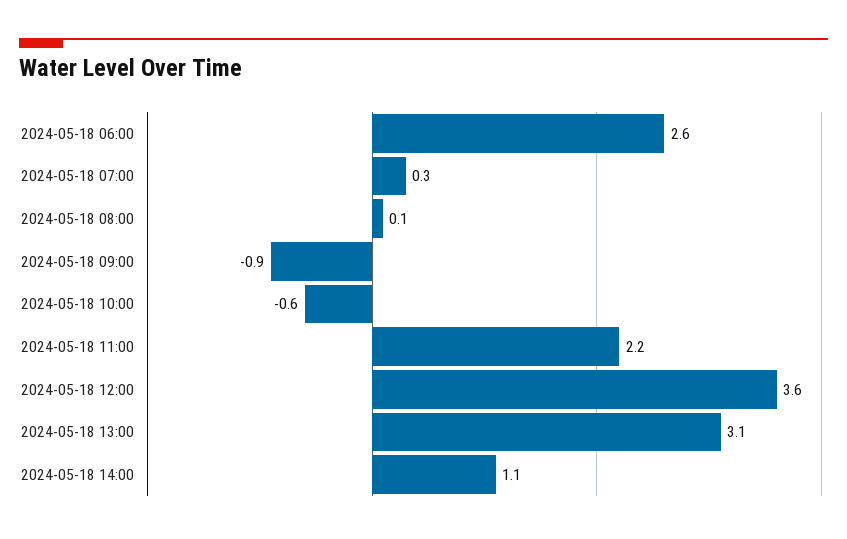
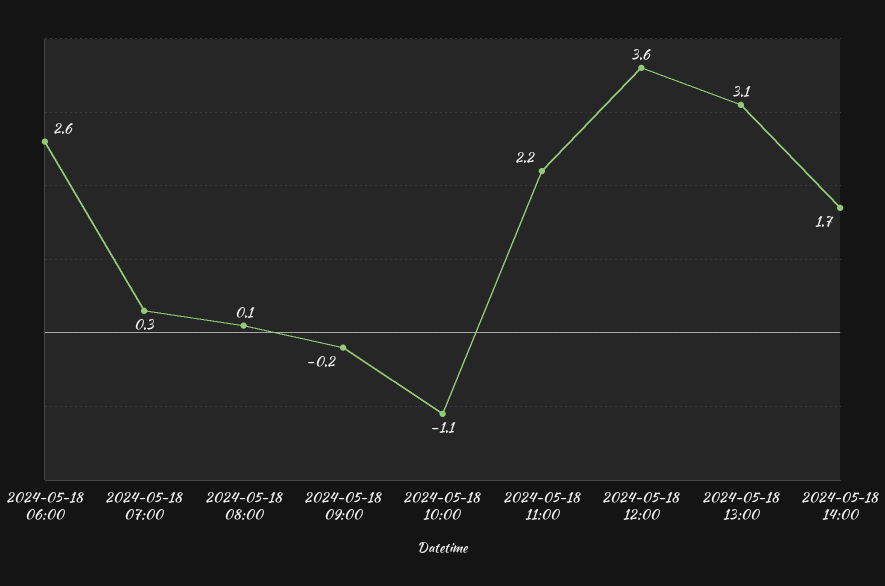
2024-05-18 09:00: -0.9 -> -0.2
2024-05-18 10:00: -0.6 -> -1.1
2024-05-18 14:00: 1.1 -> 1.7

